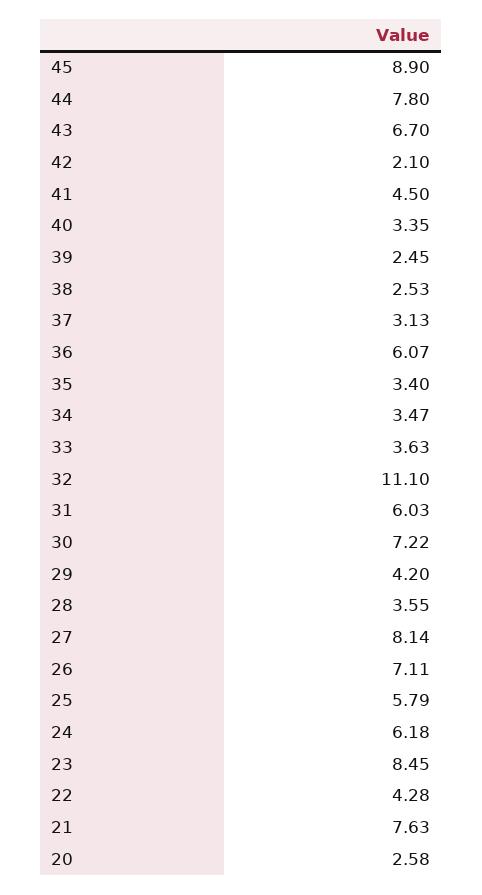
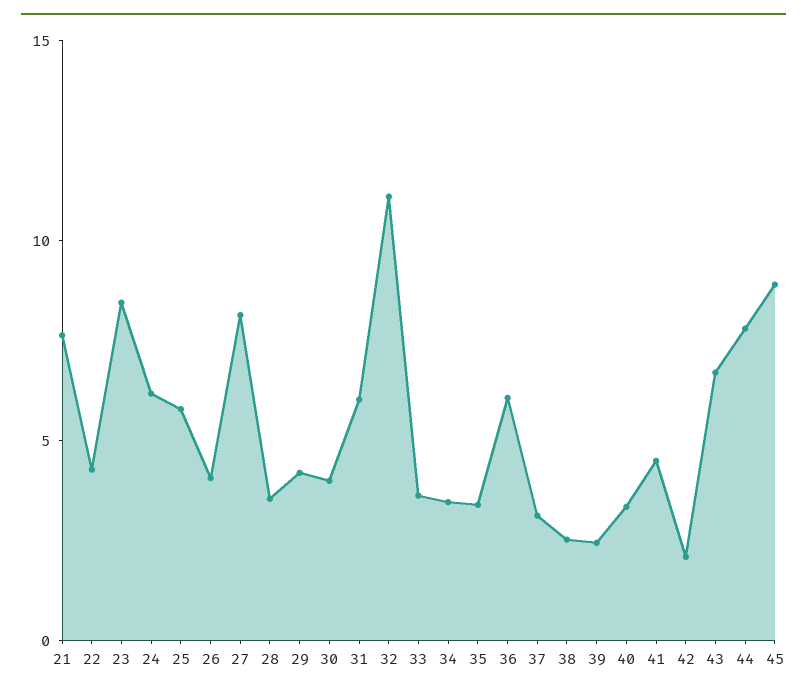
30: 7.22 -> 4
26: 7.11 -> 4
20: 2.58 -> none

